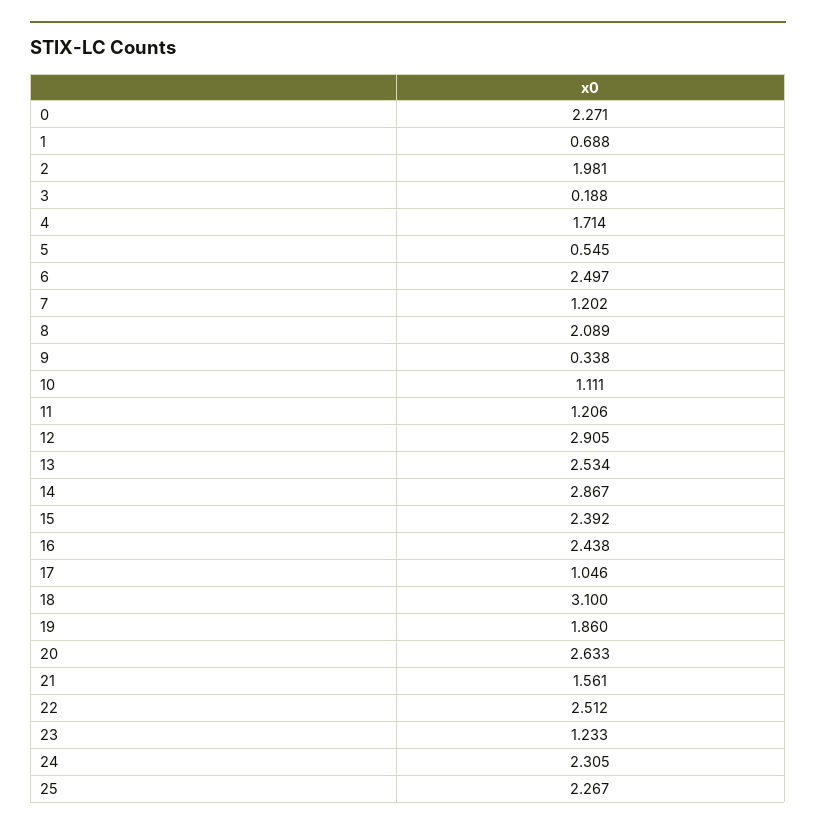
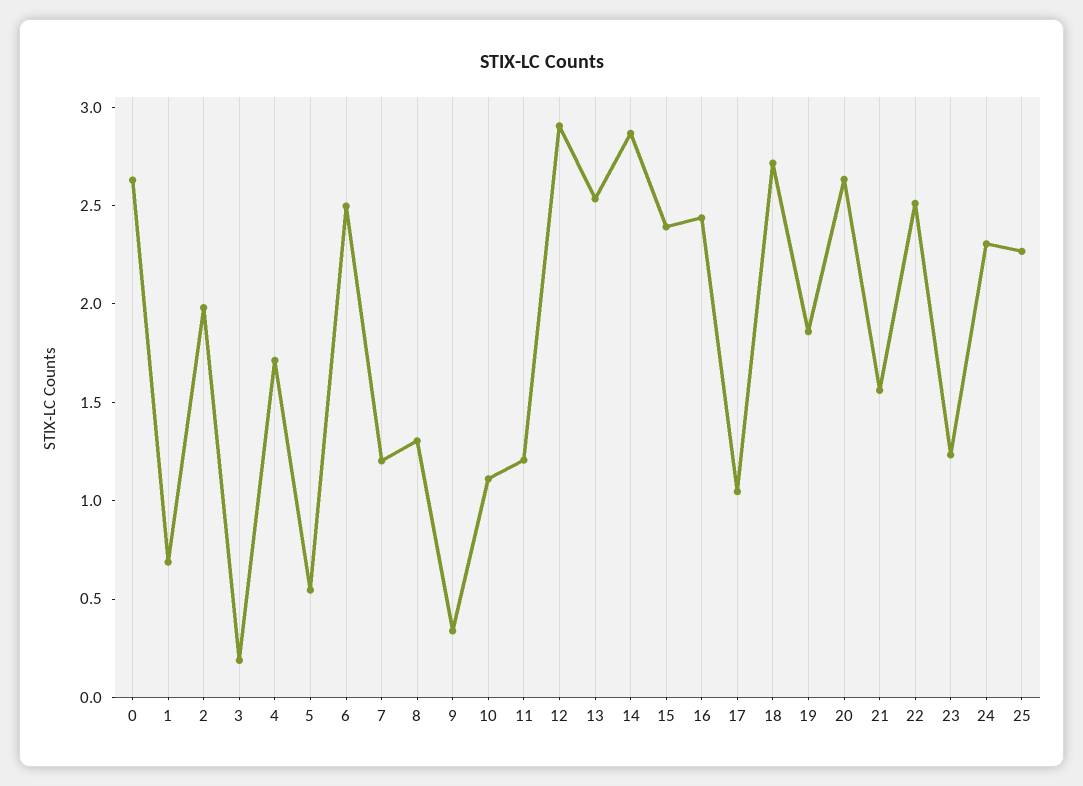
0: 2.271 -> 2.6
8: 2.089 -> 1.3
18: 3.1 -> 2.7

